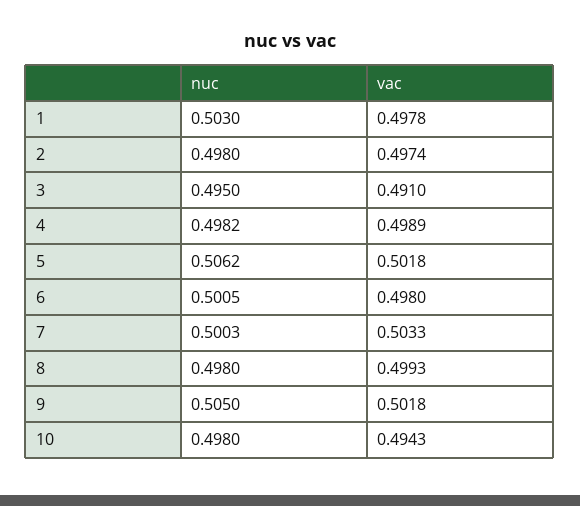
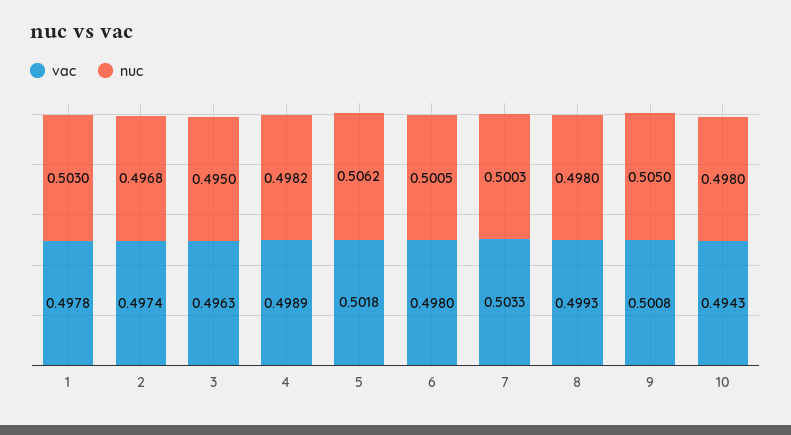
nuc, 2: 0.498 -> 0.4968
vac, 3: 0.491 -> 0.4963
vac, 9: 0.5018 -> 0.5008

